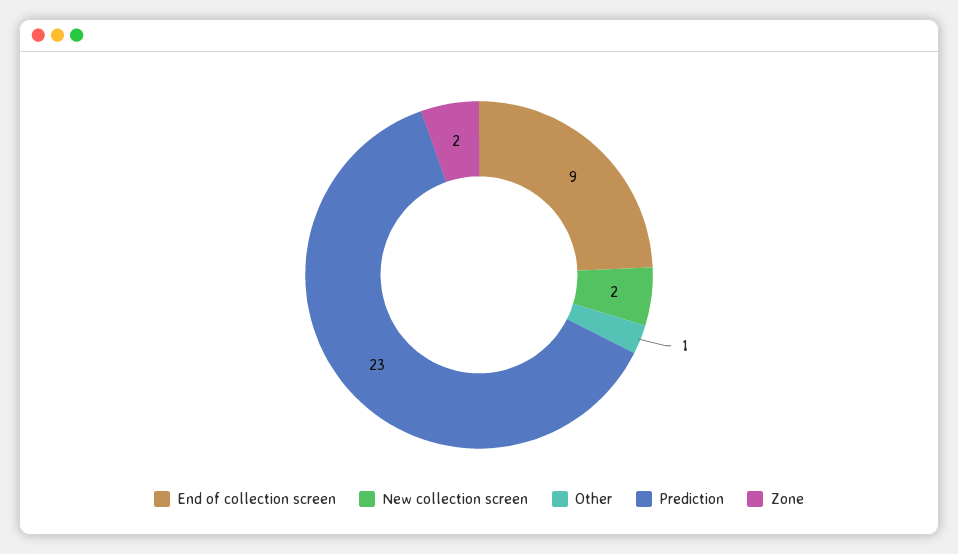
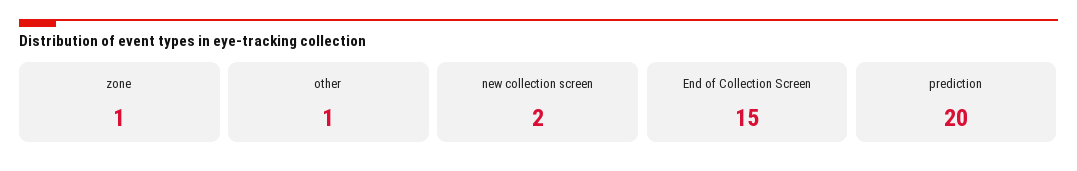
End of collection screen: 9 -> 15
Prediction: 23 -> 20
Zone: 2 -> 1

